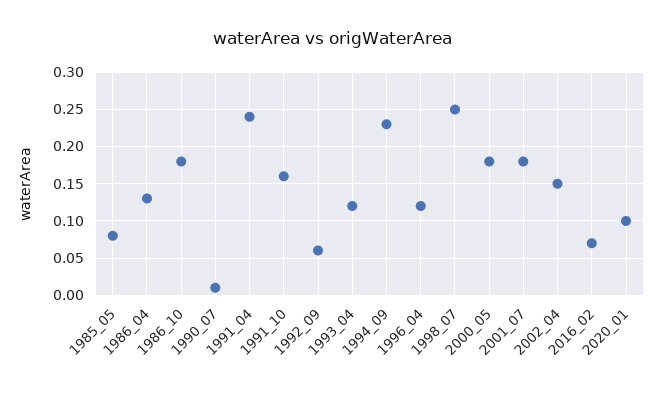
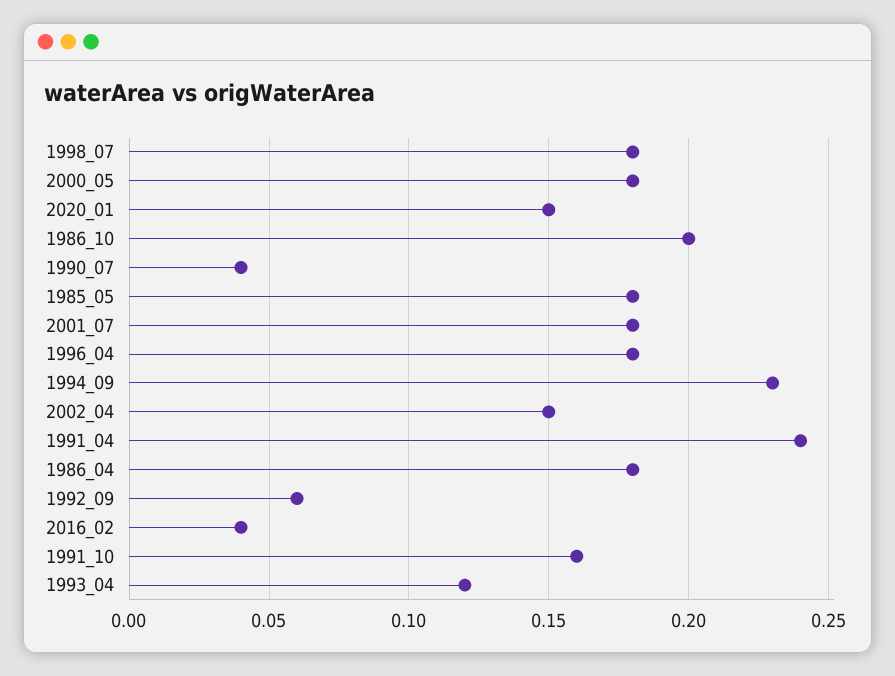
1985_05: 0.08 -> 0.18
1986_04: 0.13 -> 0.18
1986_10: 0.18 -> 0.2
1990_07: 0.01 -> 0.04
1996_04: 0.12 -> 0.18
1998_07: 0.25 -> 0.18
2016_02: 0.07 -> 0.04
2020_01: 0.1 -> 0.15

